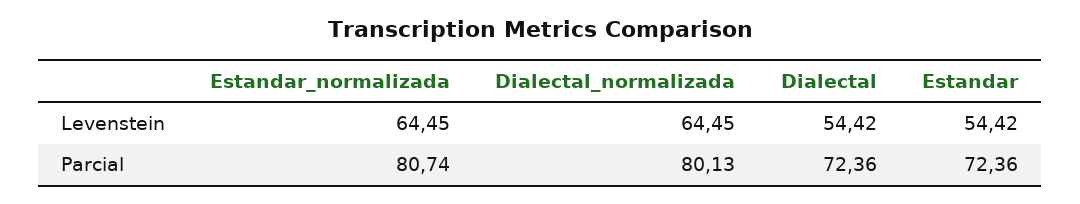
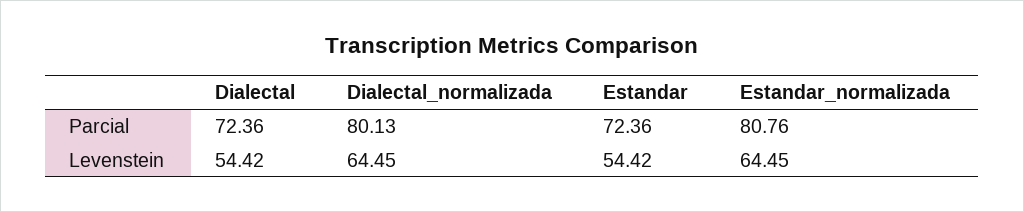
Estandar_normalizada, Parcial: 80.74 -> 80.76

